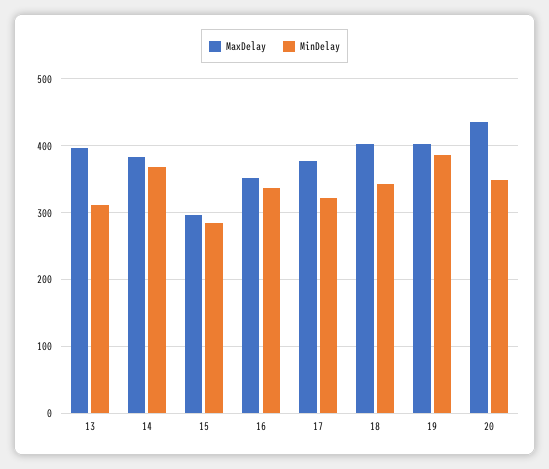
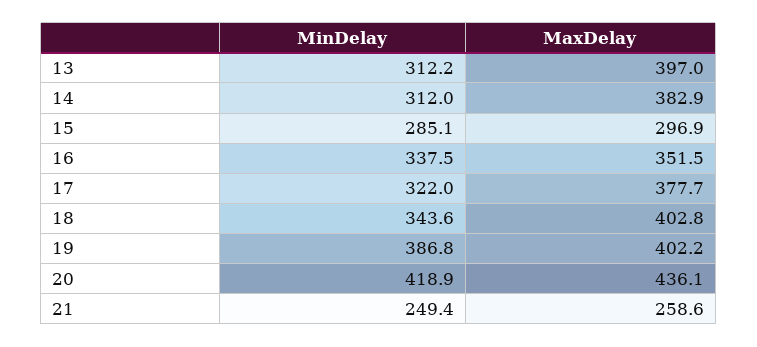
MinDelay, 14: 370 -> 312
MinDelay, 20: 350 -> 418.9
MinDelay, 21: none -> 249.4
MaxDelay, 21: none -> 258.6

